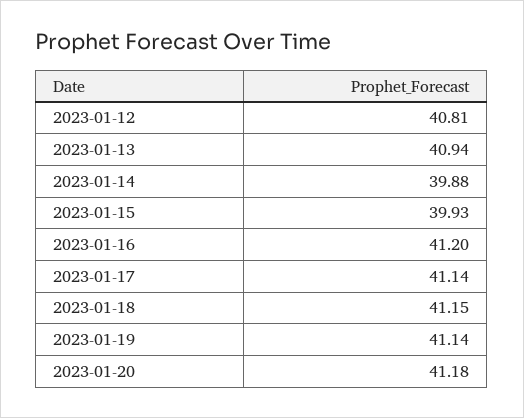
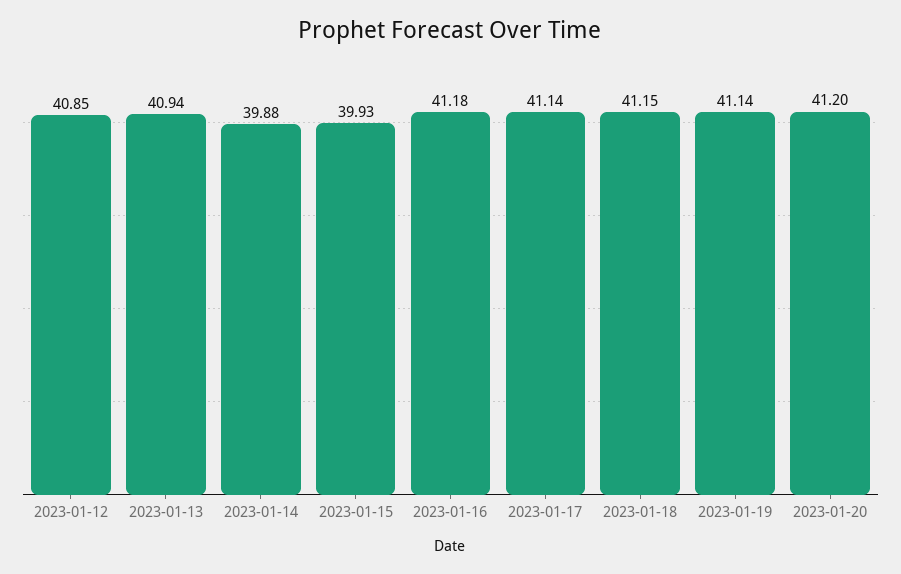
2023-01-12: 40.81 -> 40.85
2023-01-16: 41.2 -> 41.18
2023-01-20: 41.18 -> 41.2

